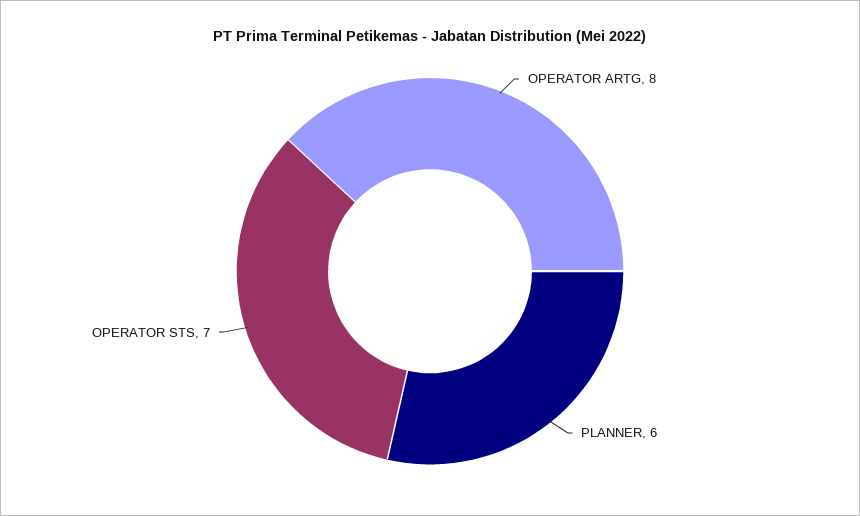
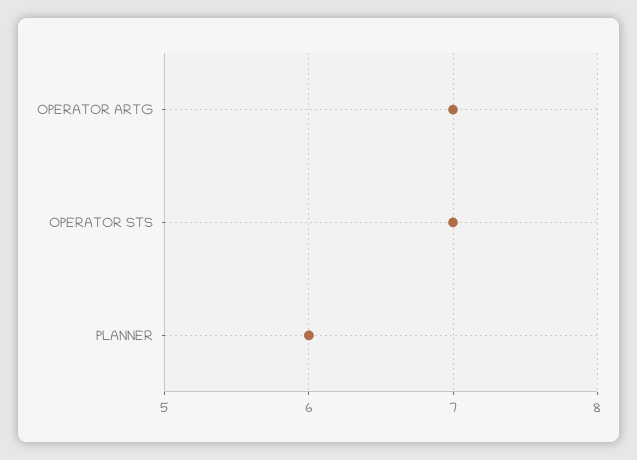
OPERATOR ARTG: 8 -> 7

